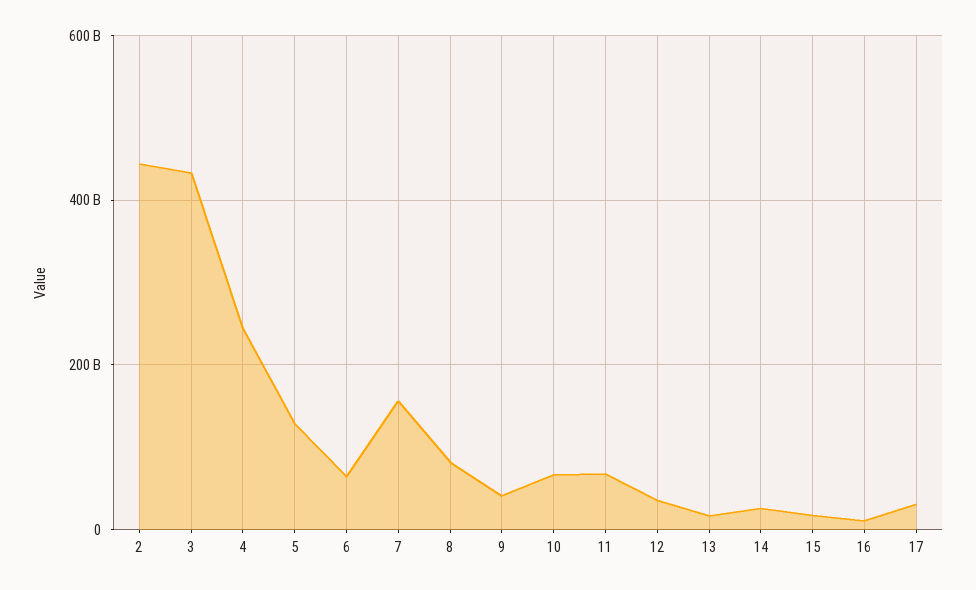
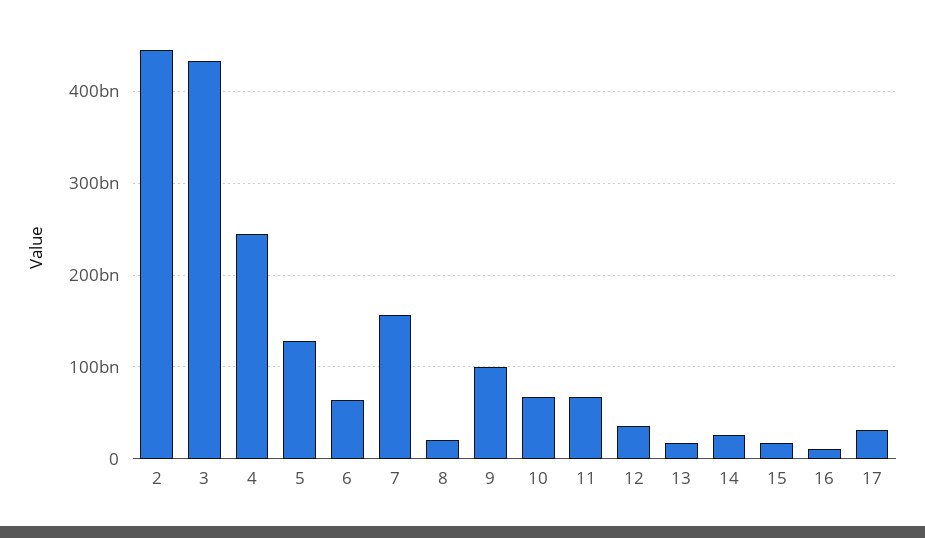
8: 80000000000 -> 20000000000
9: 40000000000 -> 100000000000

